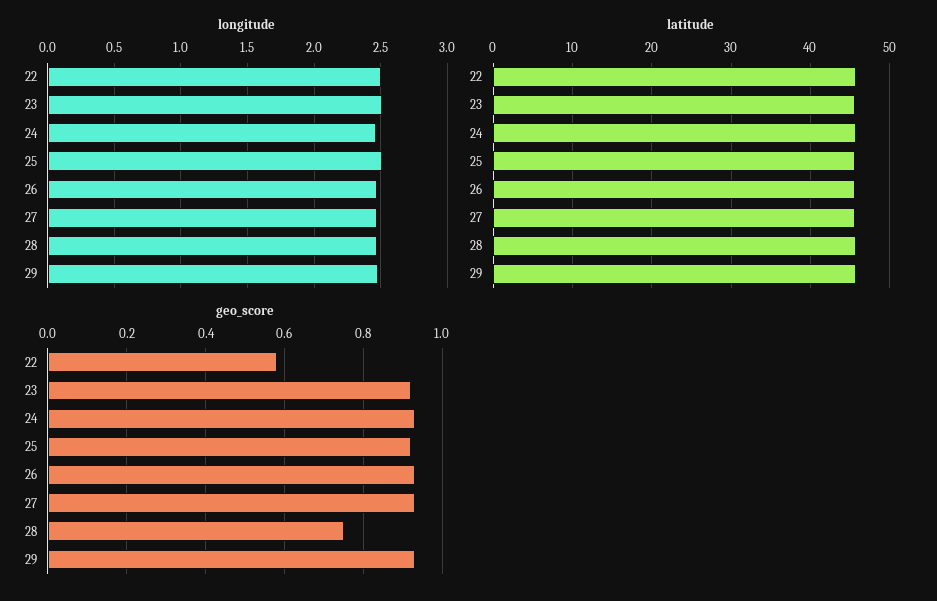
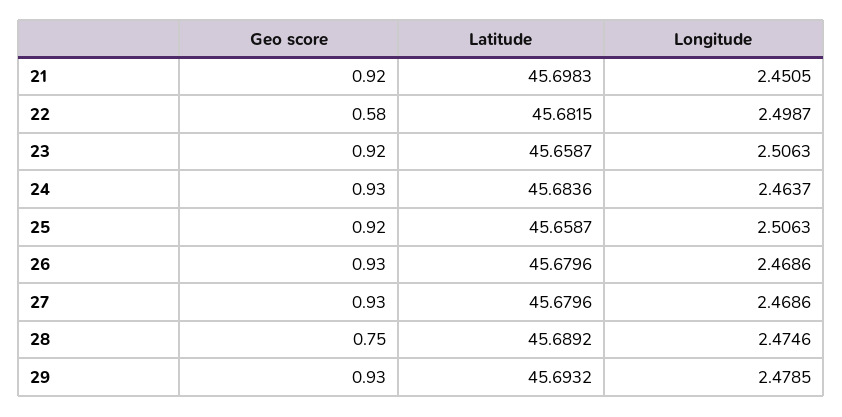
geo_score, 21: none -> 0.92
latitude, 21: none -> 45.6983
longitude, 21: none -> 2.4505

